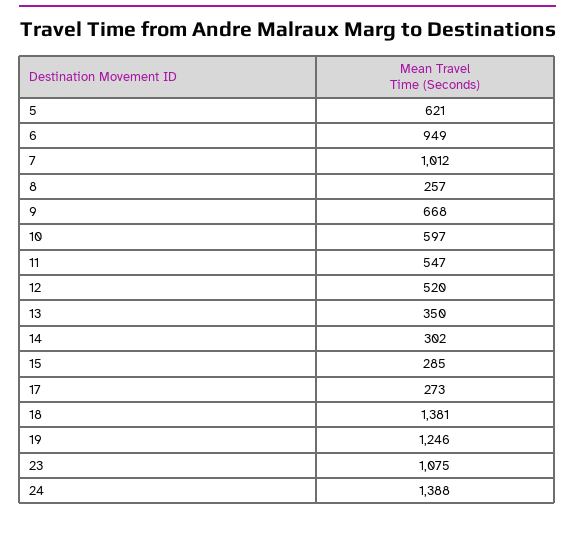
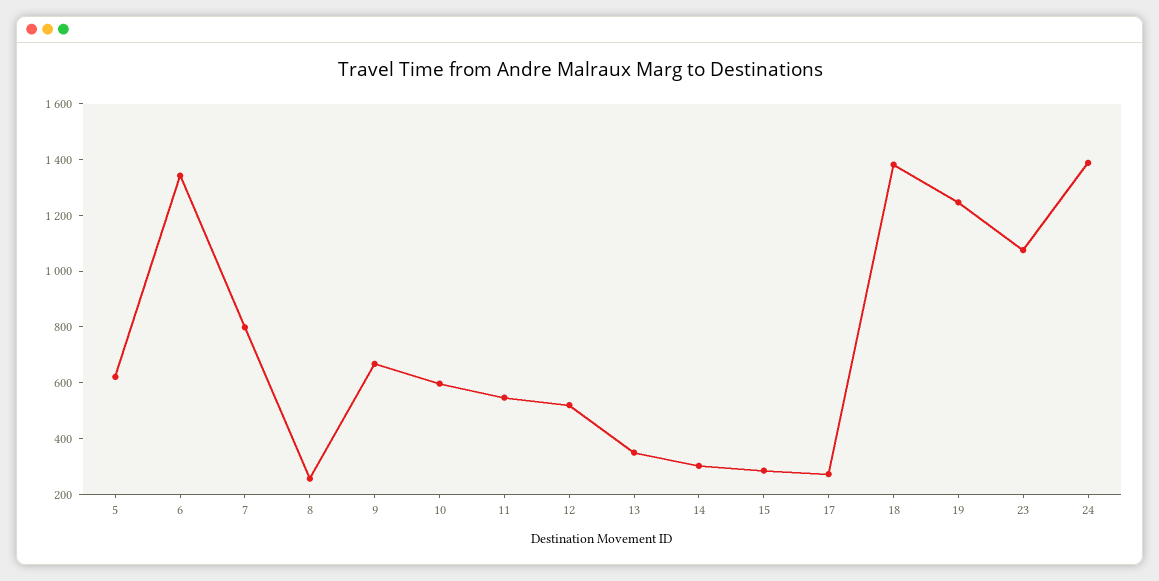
6: 949 -> 1350
7: 1012 -> 800

